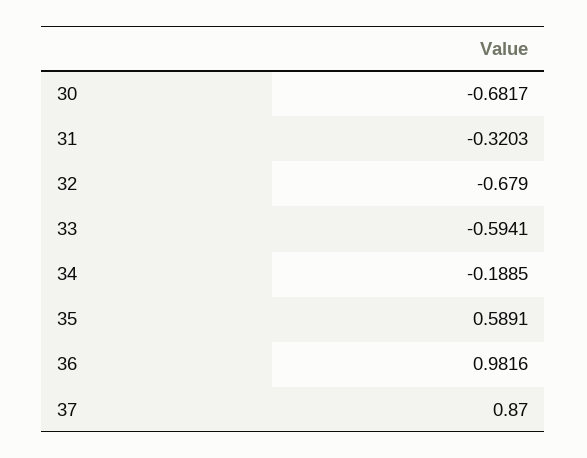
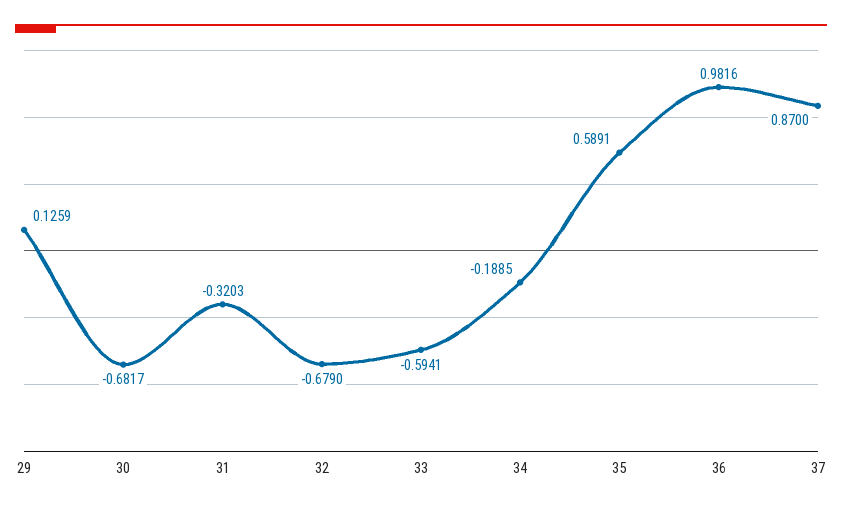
29: none -> 0.1259

